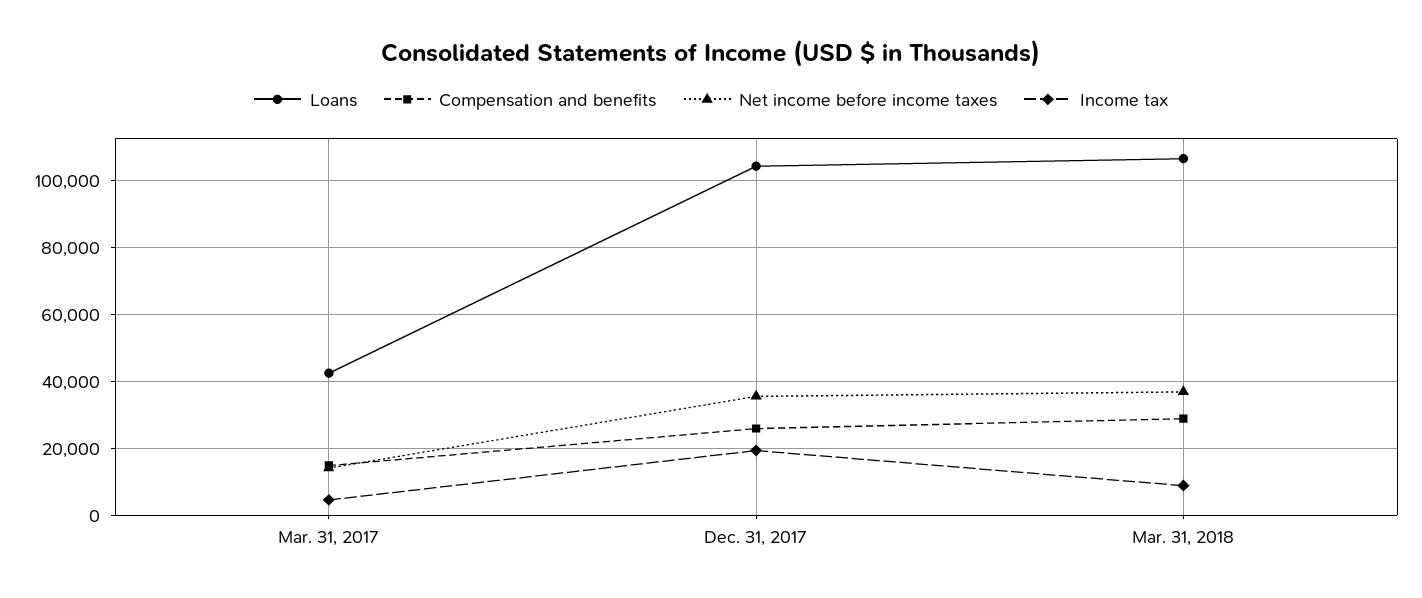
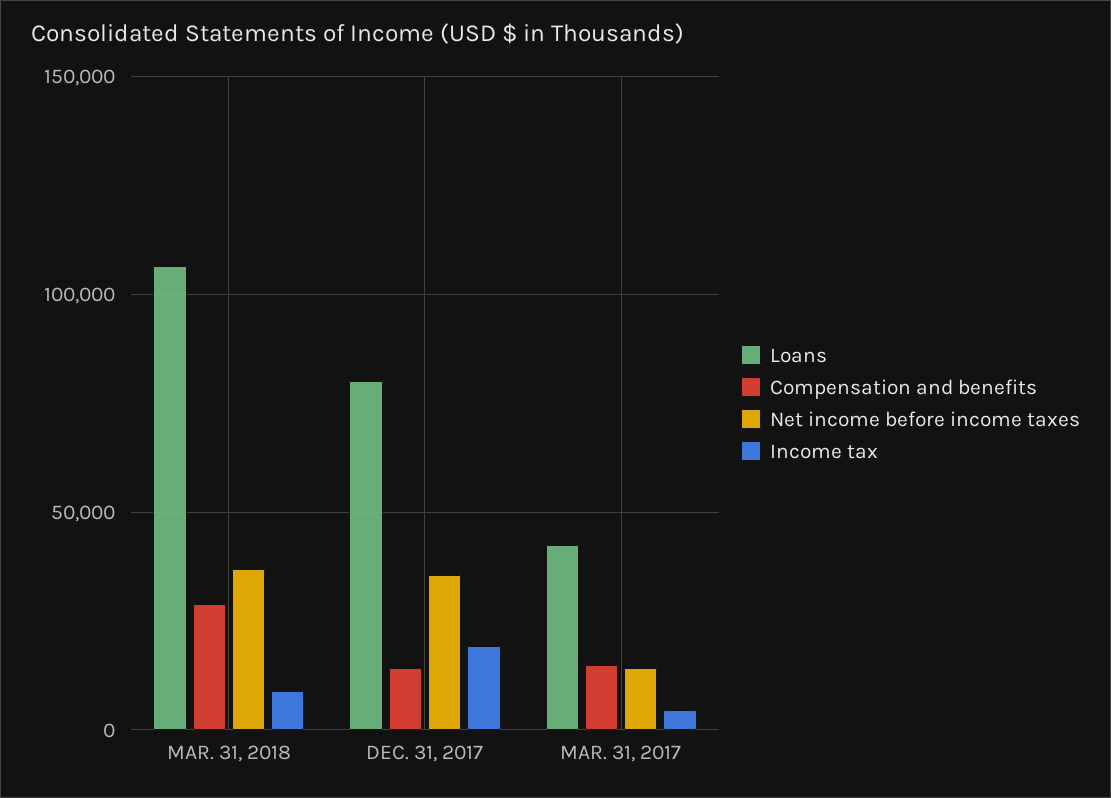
Loans, Dec. 31, 2017: 104000 -> 80000
Compensation and benefits, Dec. 31, 2017: 26000 -> 15000

